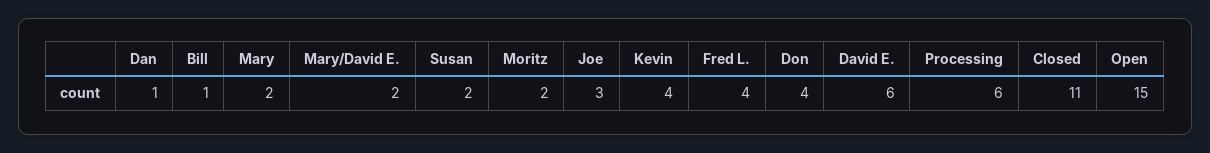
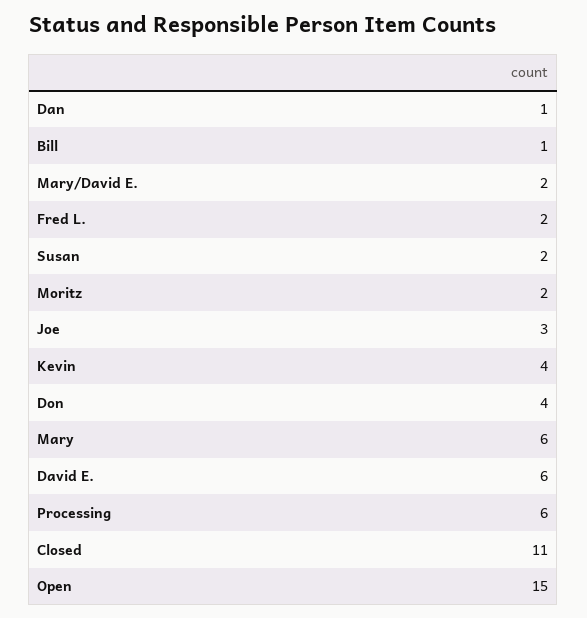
Mary: 2 -> 6
Fred L.: 4 -> 2

